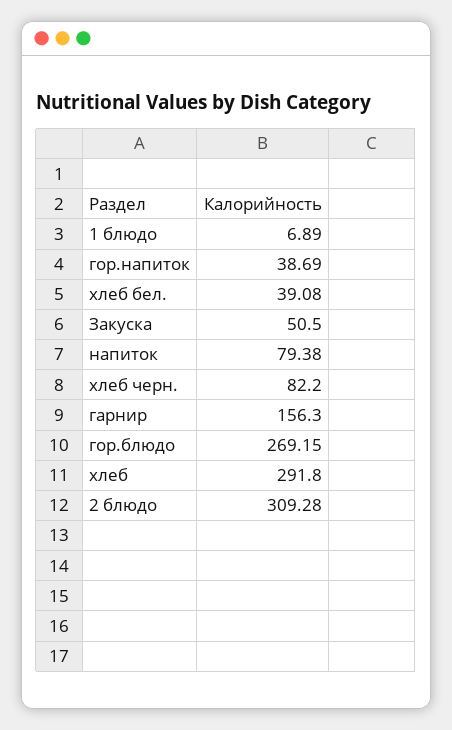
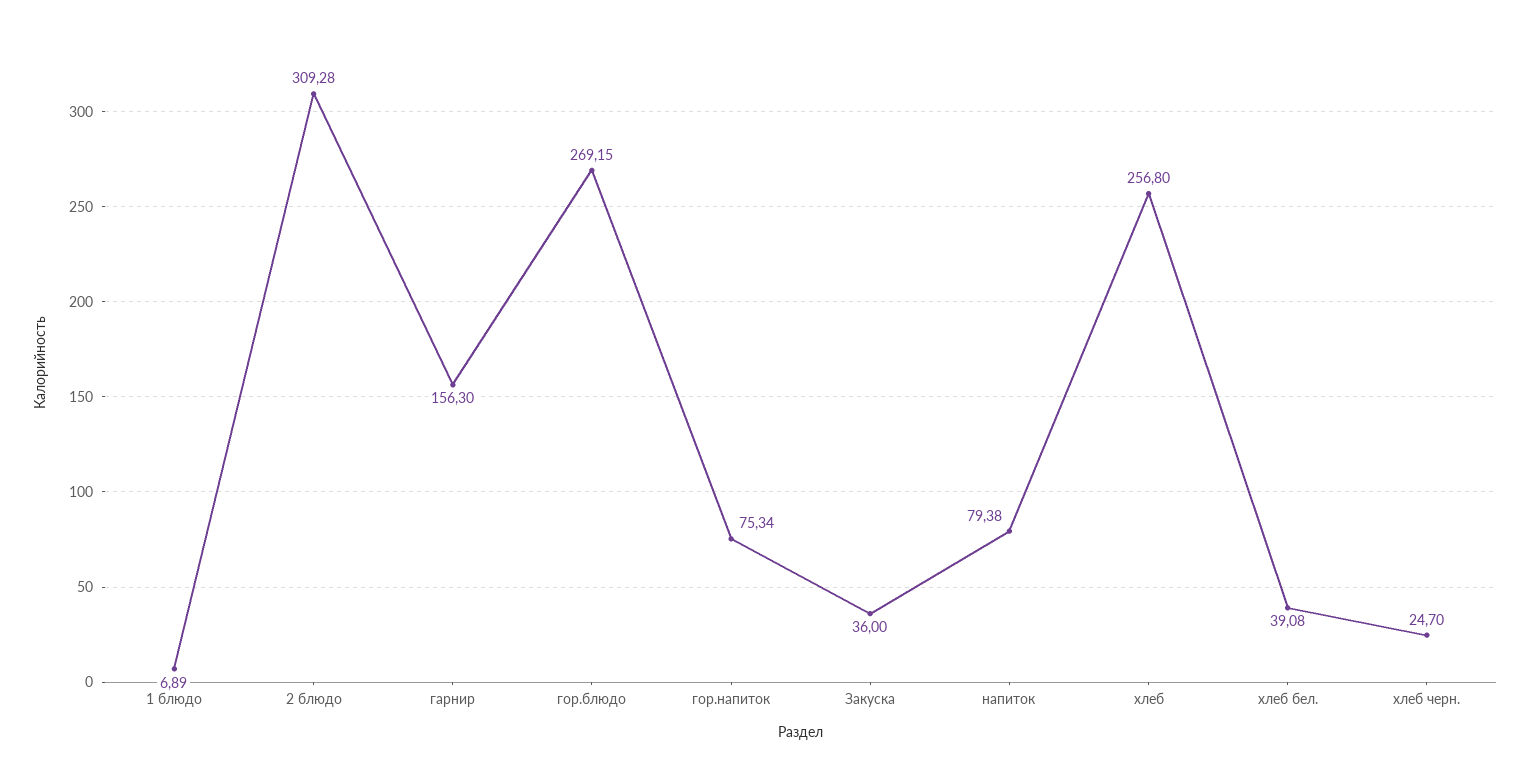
гор.напиток: 38.69 -> 75.34
Закуска: 50.5 -> 36
хлеб черн.: 82.2 -> 24.7
хлеб: 291.8 -> 256.8

